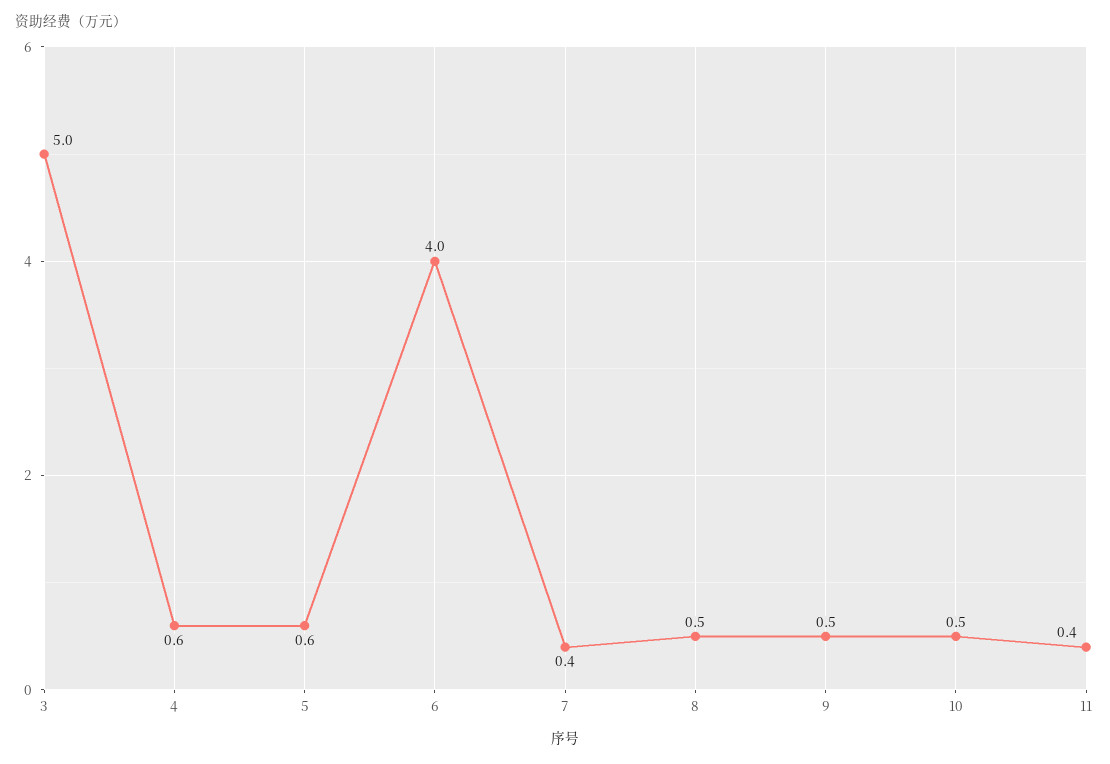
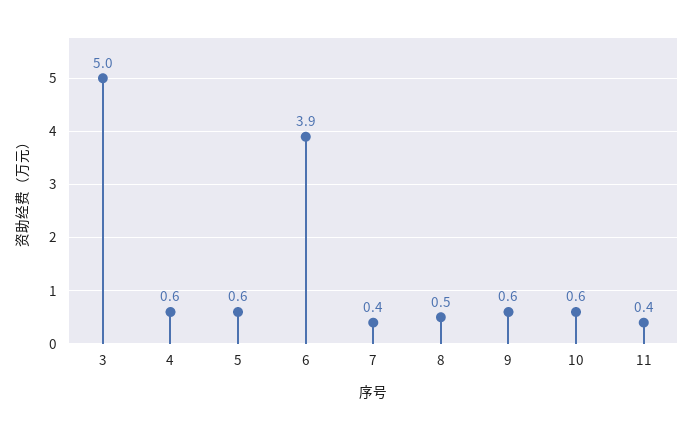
6: 4 -> 3.9
9: 0.5 -> 0.6
10: 0.5 -> 0.6

